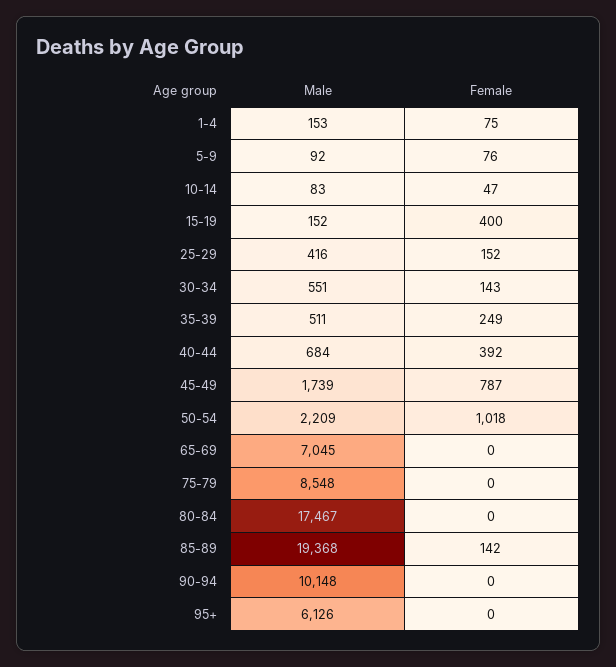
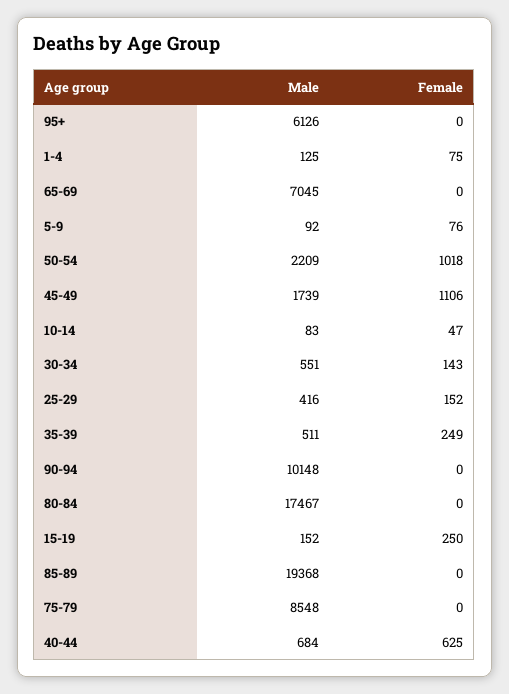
Male, 1-4: 153 -> 125
Female, 15-19: 400 -> 250
Female, 40-44: 392 -> 625
Female, 45-49: 787 -> 1106
Female, 85-89: 142 -> 0

